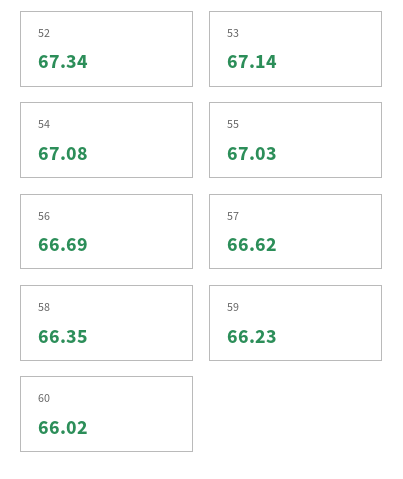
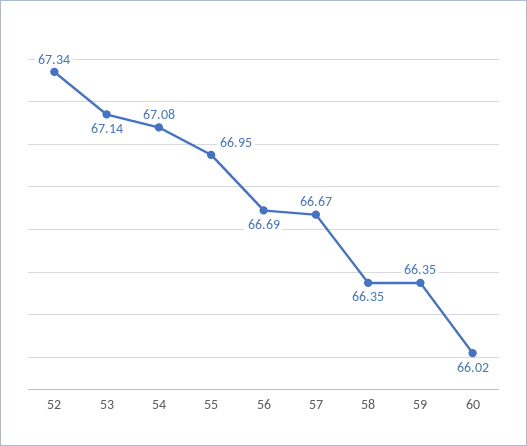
55: 67.03 -> 66.95
57: 66.62 -> 66.67
59: 66.23 -> 66.35

